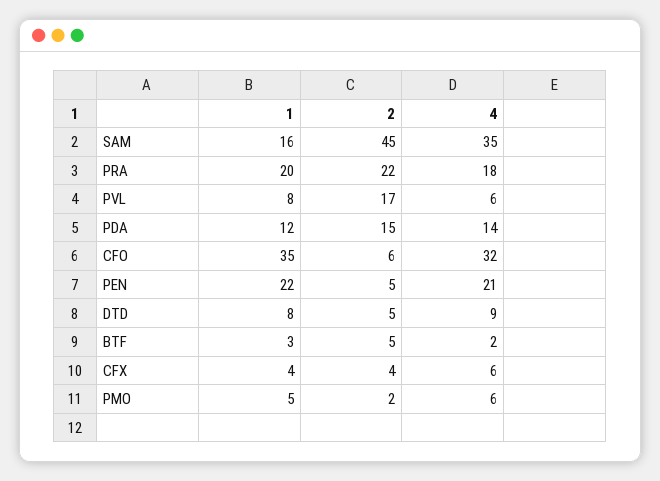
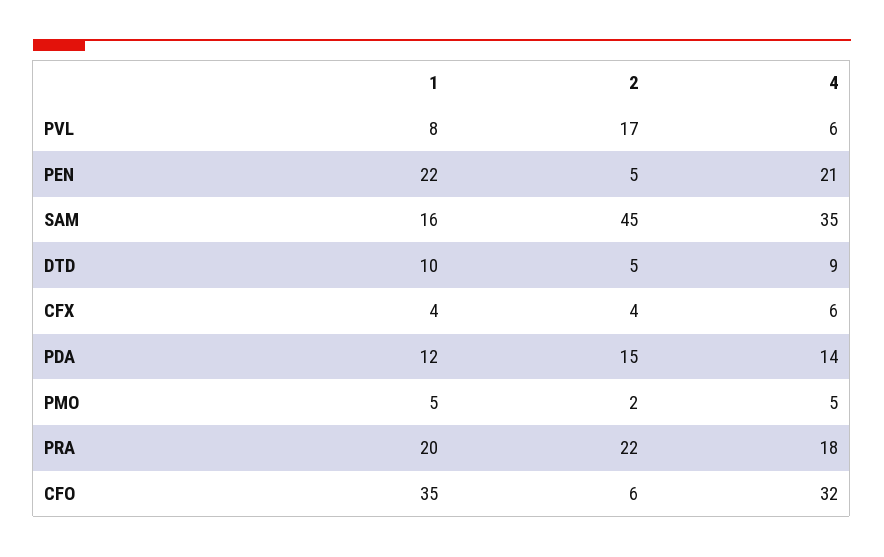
1, DTD: 8 -> 10
1, BTF: 3 -> none
2, BTF: 5 -> none
4, BTF: 2 -> none
4, PMO: 6 -> 5

